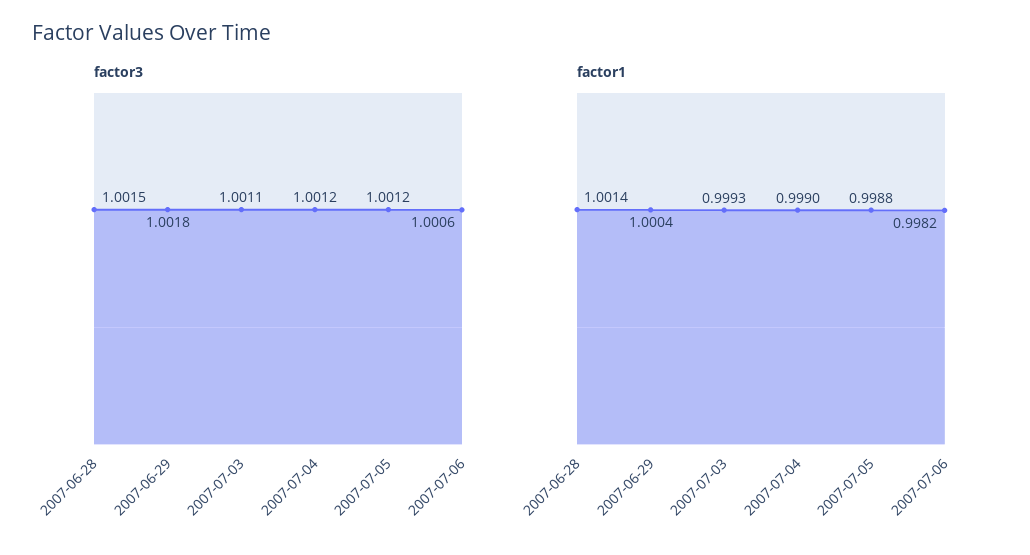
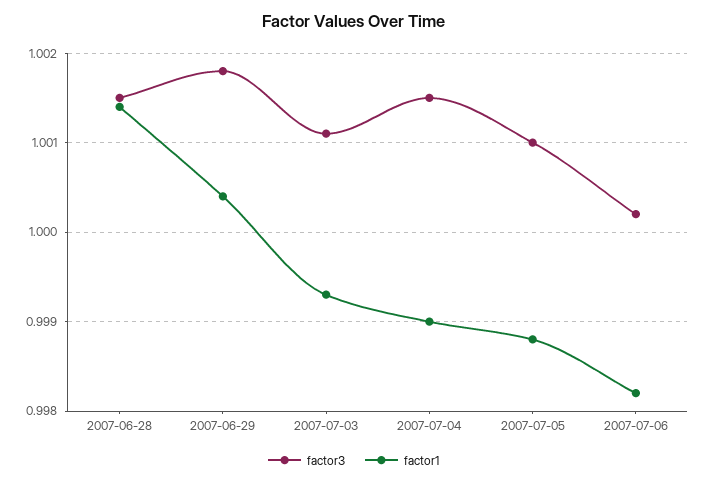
factor3, 2007-07-04: 1.0012 -> 1.0015
factor3, 2007-07-05: 1.0012 -> 1.001
factor3, 2007-07-06: 1.0006 -> 1.0002

